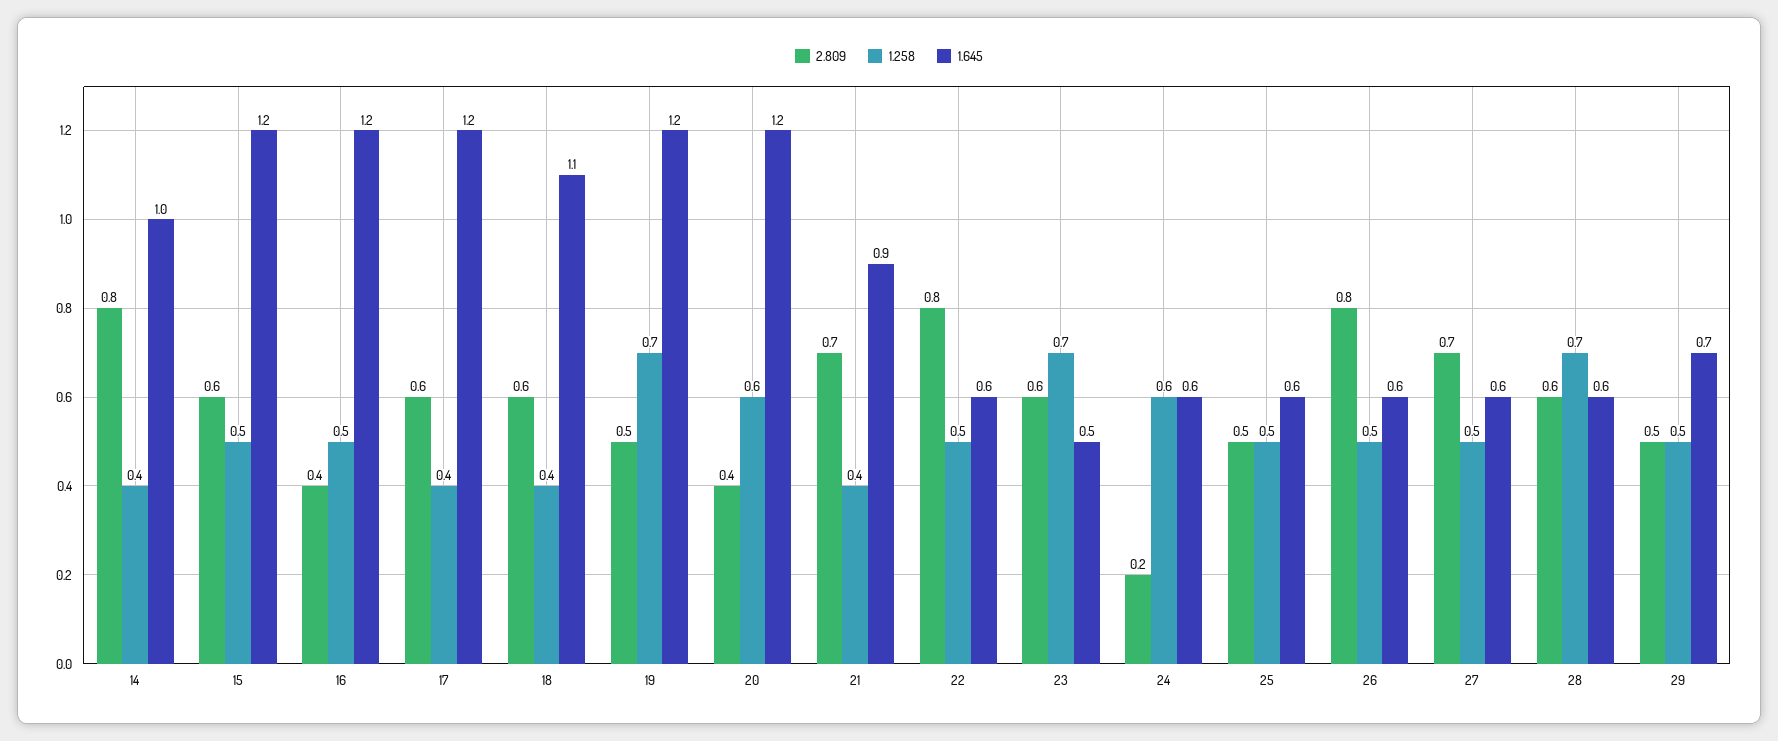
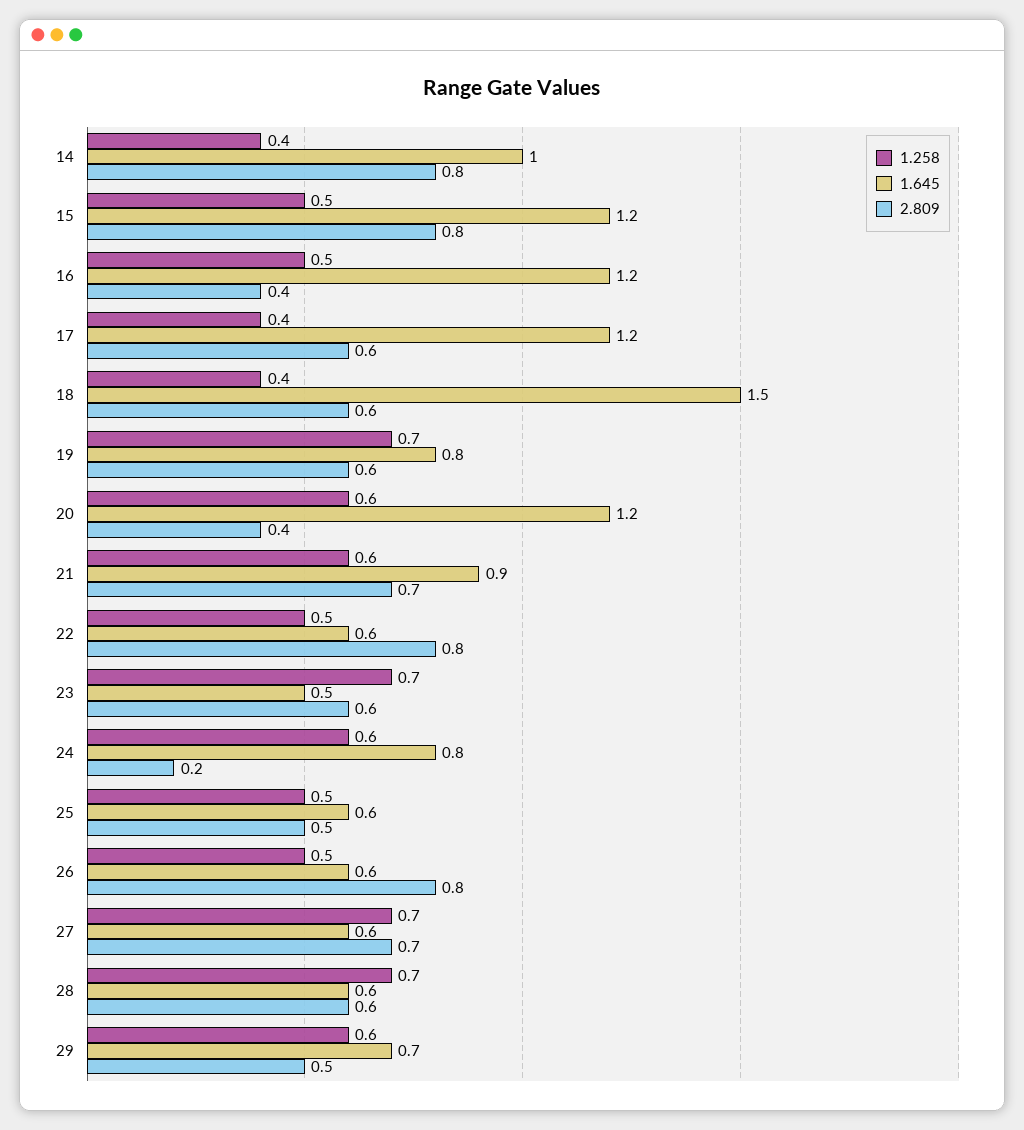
2.809, 15: 0.6 -> 0.8
1.645, 18: 1.1 -> 1.5
2.809, 19: 0.5 -> 0.6
1.645, 19: 1.2 -> 0.8
1.258, 21: 0.4 -> 0.6
1.645, 24: 0.6 -> 0.8
1.258, 27: 0.5 -> 0.7
1.258, 29: 0.5 -> 0.6

